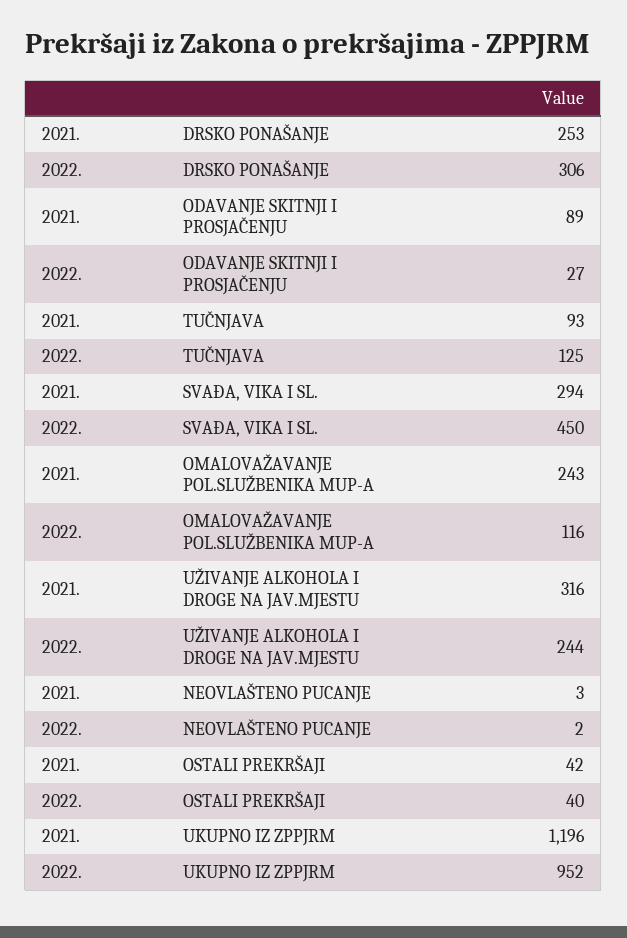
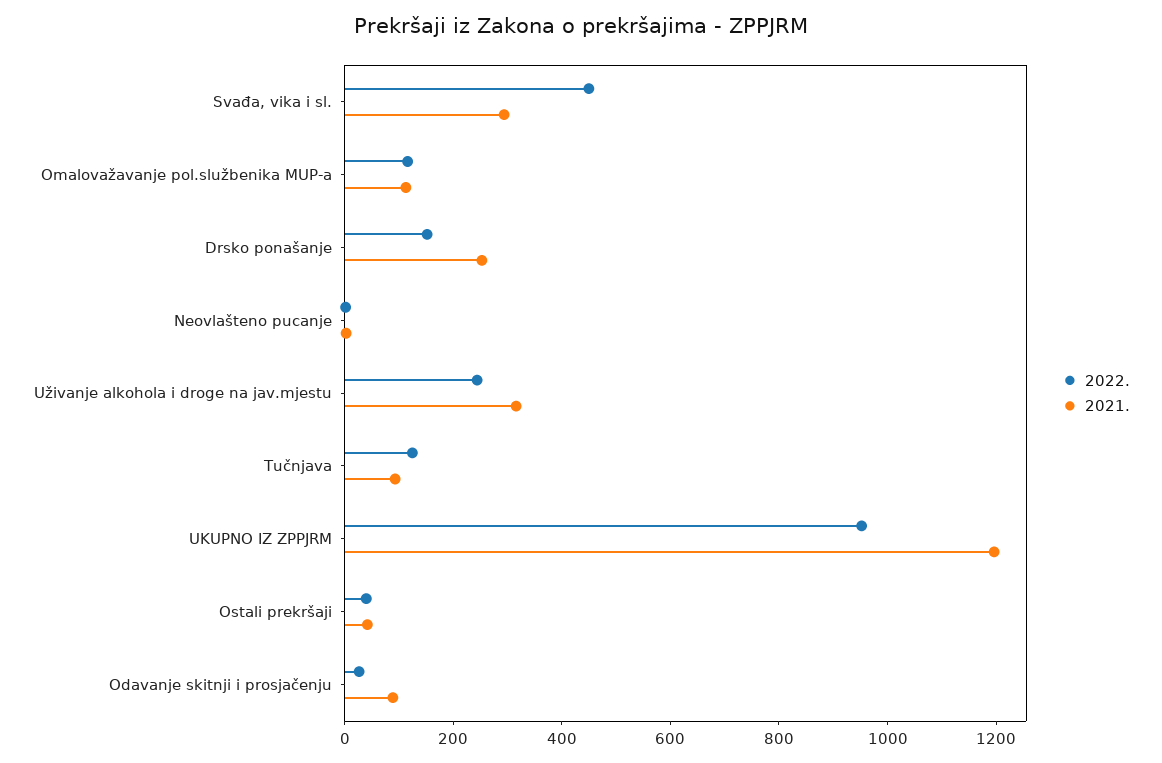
2022., DRSKO PONAŠANJE: 306 -> 150
2021., OMALOVAŽAVANJE POL.SLUŽBENIKA MUP-A: 243 -> 100

